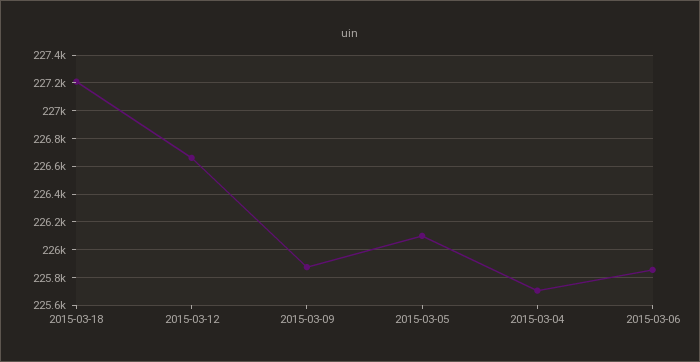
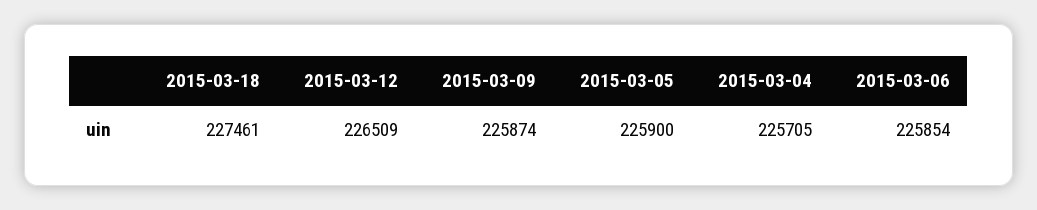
2015-03-18: 227200 -> 227461
2015-03-12: 226650 -> 226509
2015-03-05: 226100 -> 225900

